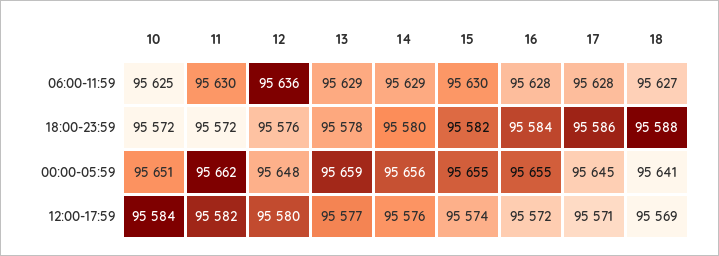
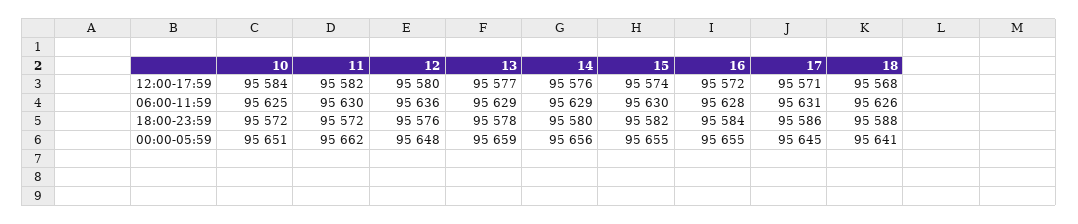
17, 06:00-11:59: 95628 -> 95631
18, 06:00-11:59: 95627 -> 95626
18, 12:00-17:59: 95569 -> 95568

